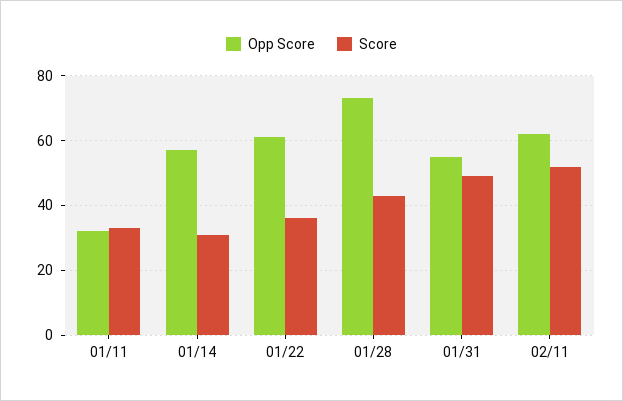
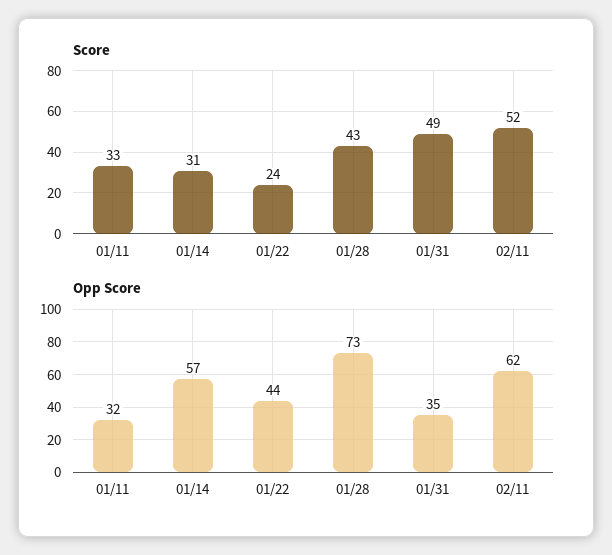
Opp Score, 01/22: 60 -> 44
Score, 01/22: 35 -> 24
Opp Score, 01/31: 55 -> 35

